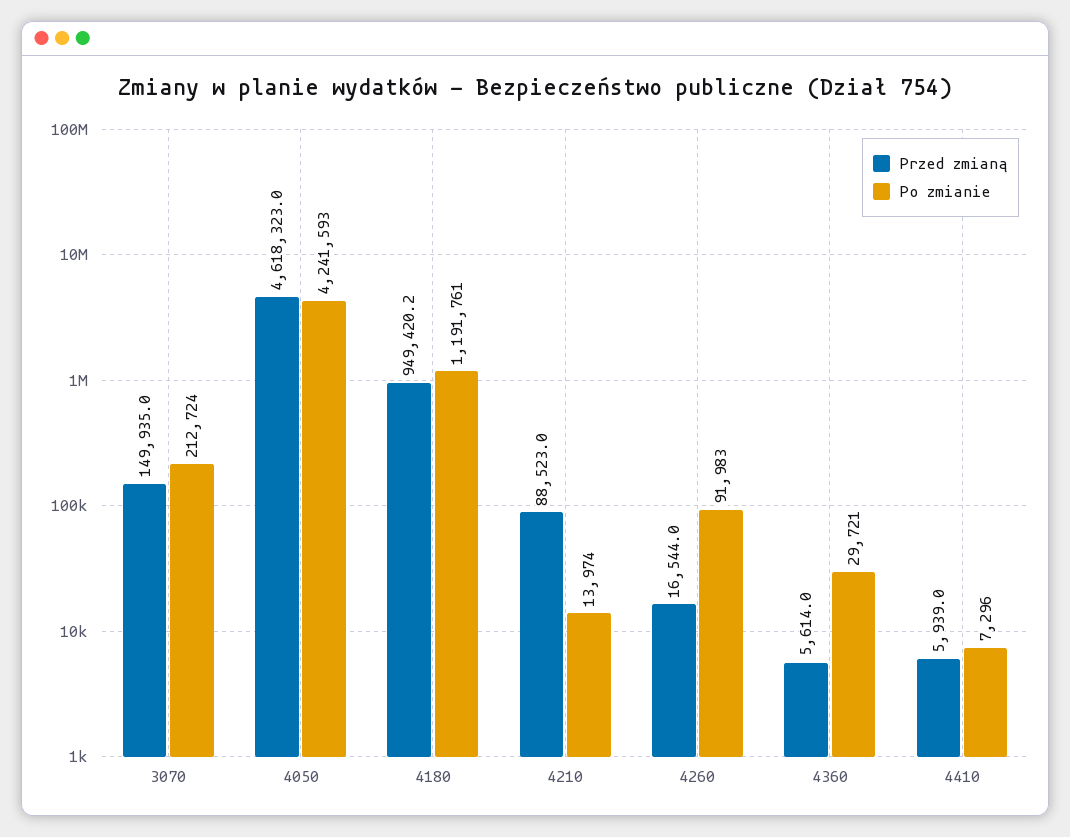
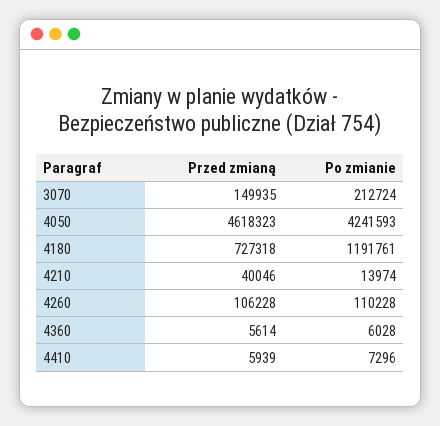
Przed zmianą, 4180: 949420.2 -> 727318
Przed zmianą, 4210: 88523 -> 40046
Przed zmianą, 4260: 16544 -> 106228
Po zmianie, 4260: 91983 -> 110228
Po zmianie, 4360: 29721 -> 6028

